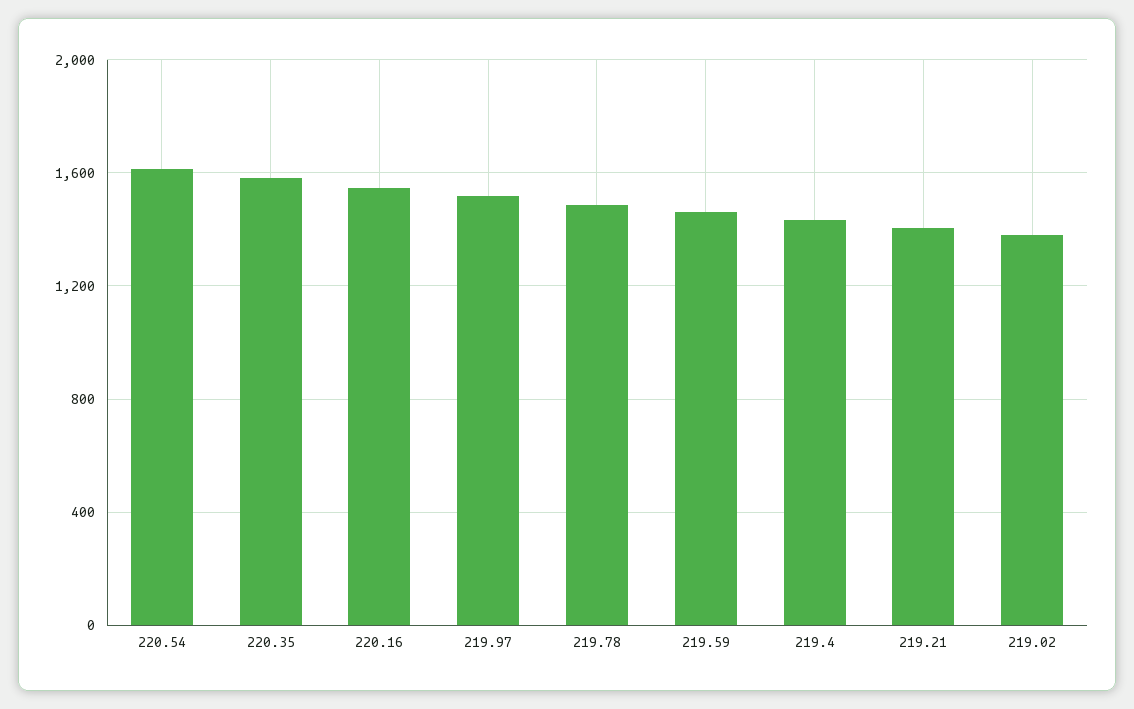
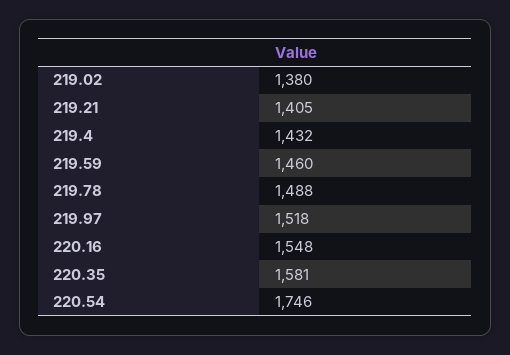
220.54: 1600 -> 1746

